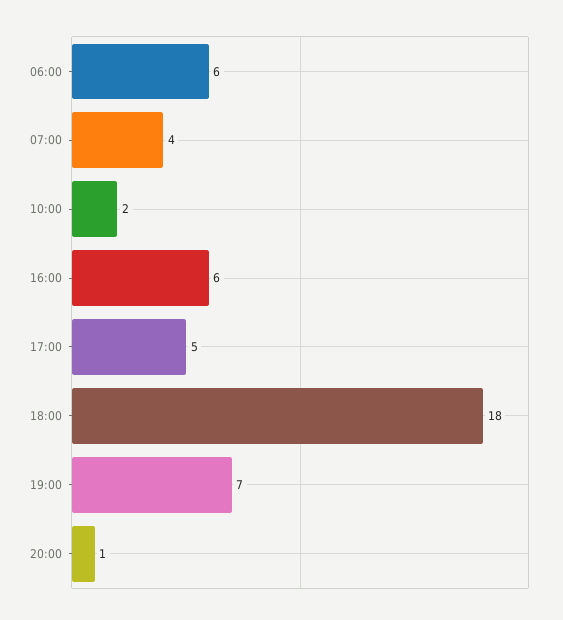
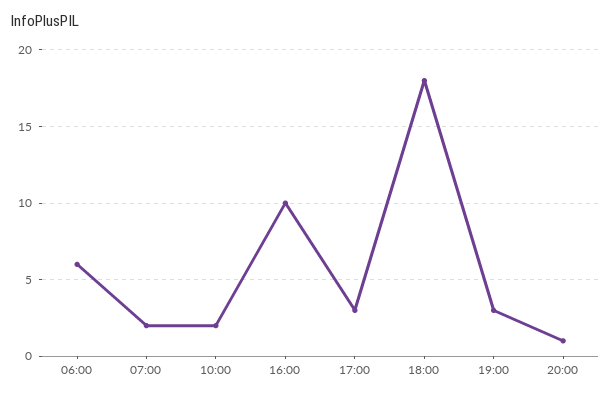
07:00: 4 -> 2
16:00: 6 -> 10
17:00: 5 -> 3
19:00: 7 -> 3

